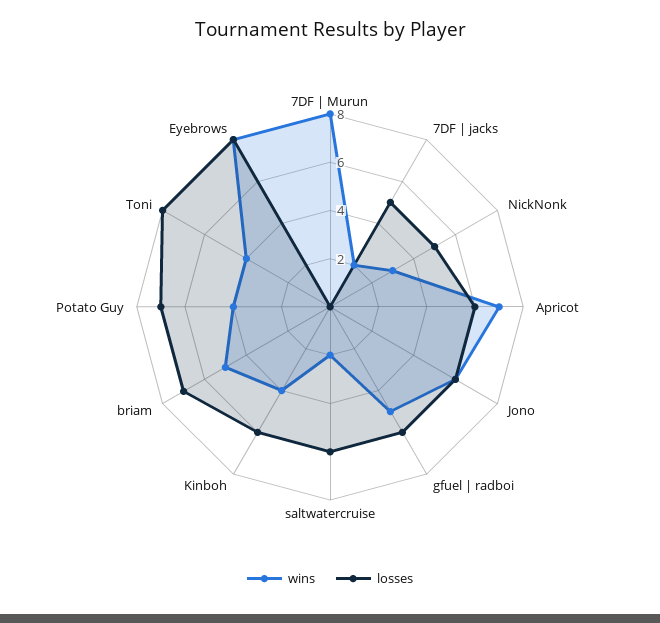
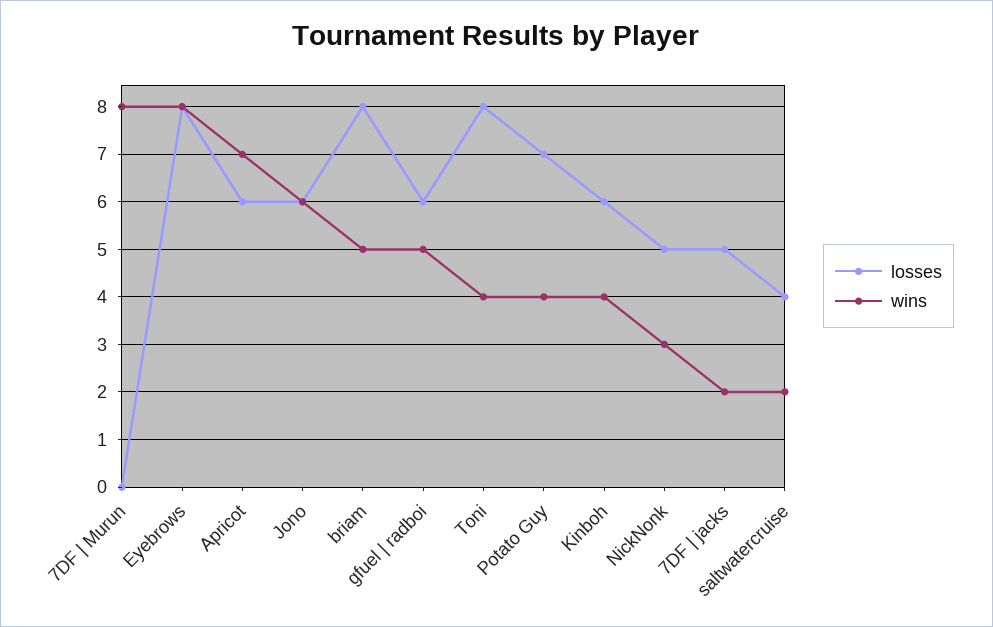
losses, saltwatercruise: 6 -> 4
losses, briam: 7 -> 8

